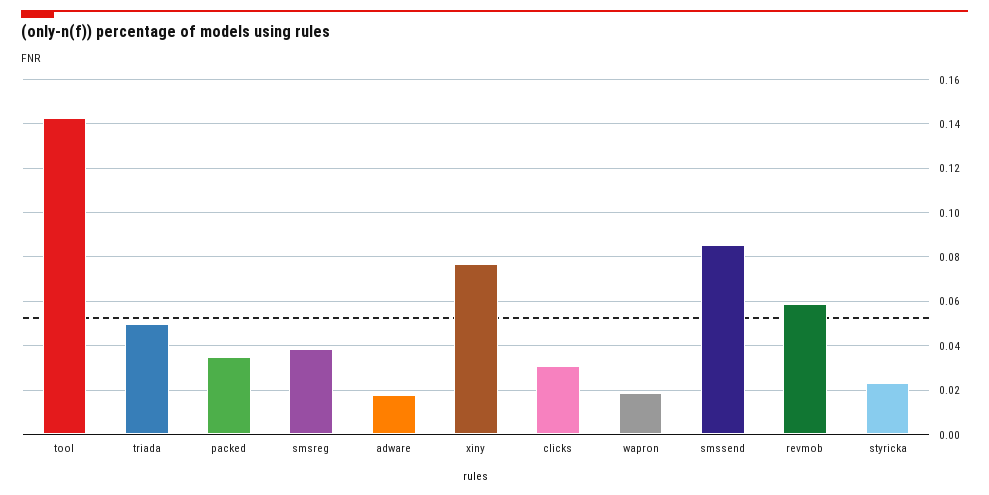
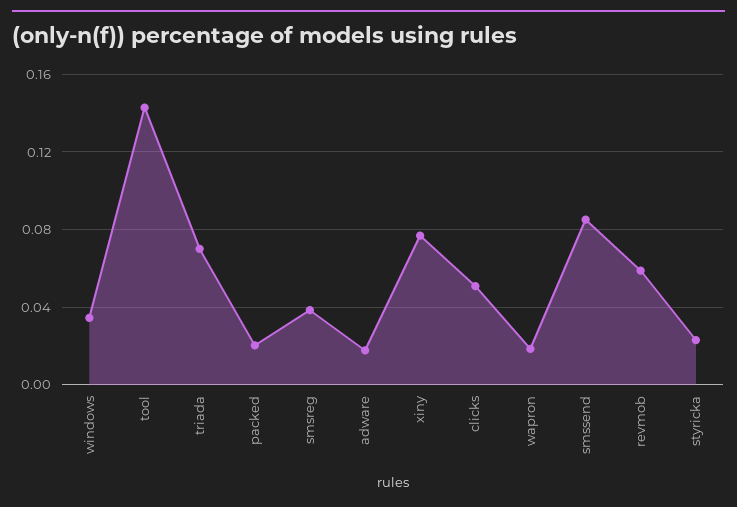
triada: 0.05 -> 0.07
packed: 0.035 -> 0.02
clicks: 0.03 -> 0.05
windows: none -> 0.035

